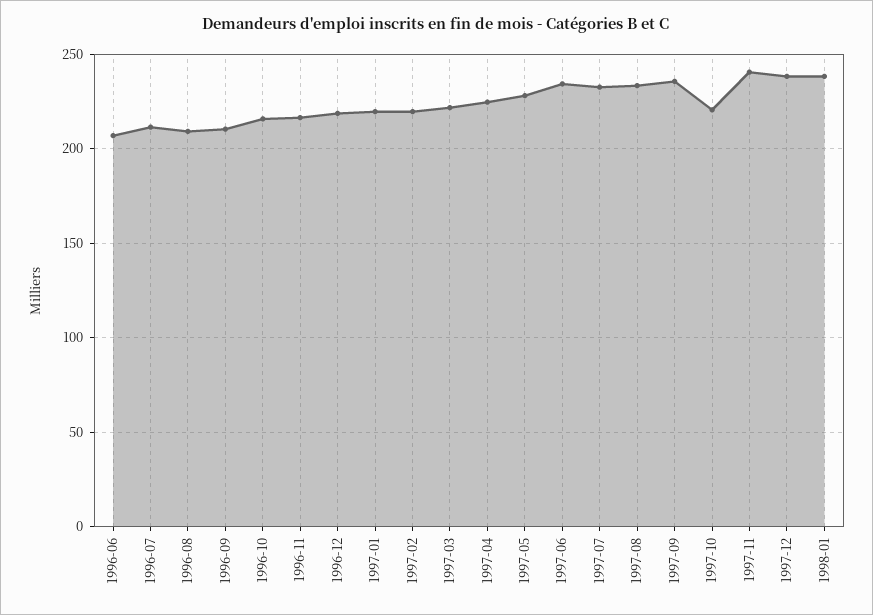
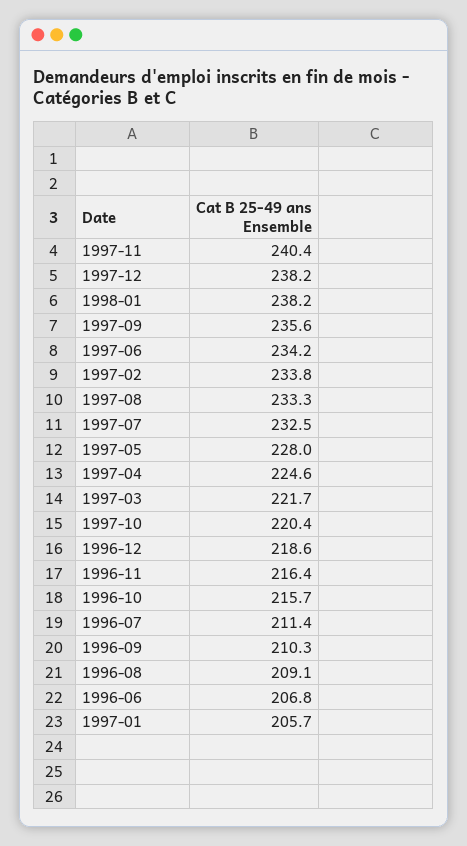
1997-01: 220 -> 205.7
1997-02: 220 -> 233.8

